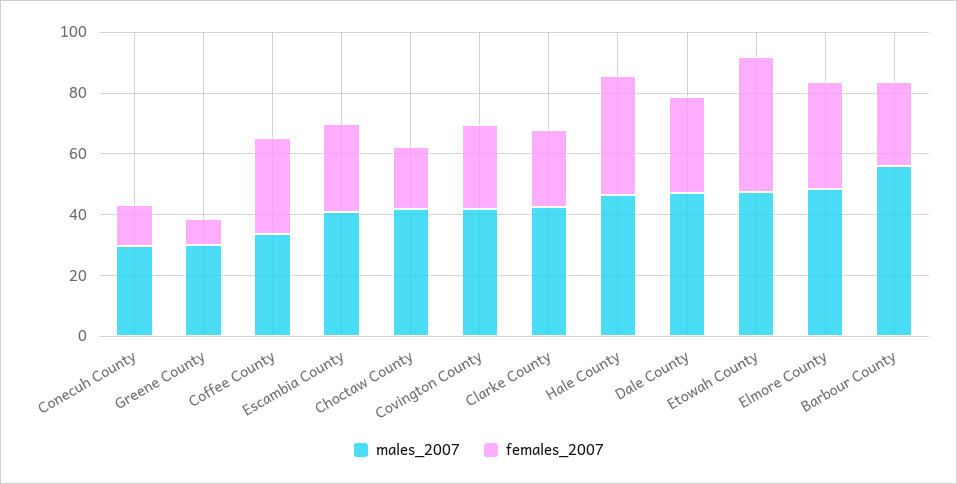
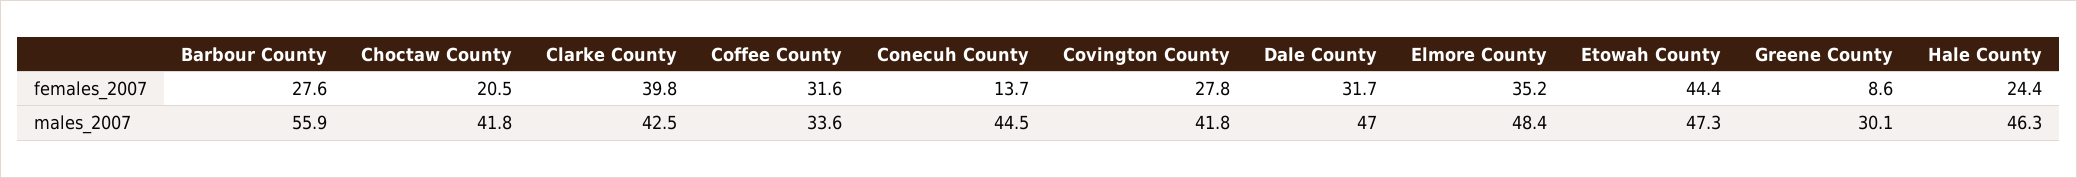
males_2007, Conecuh County: 30 -> 44.5
males_2007, Escambia County: 40 -> none
females_2007, Escambia County: 30 -> none
females_2007, Clarke County: 25 -> 39.8
females_2007, Hale County: 40 -> 24.4

